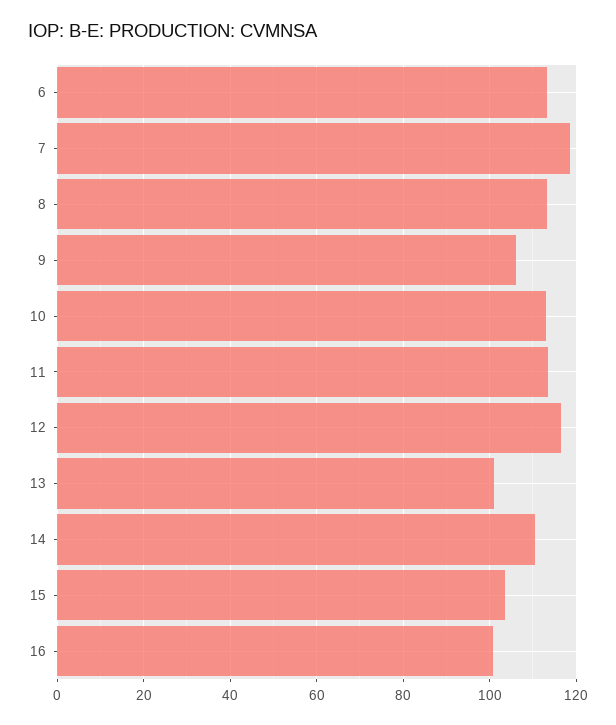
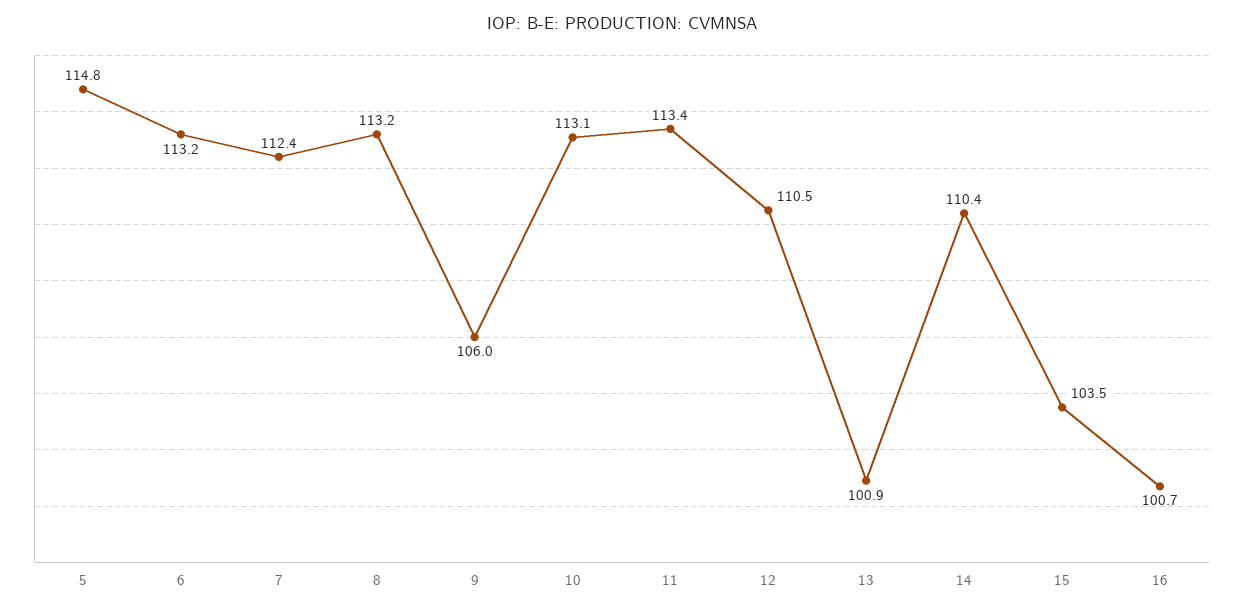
7: 118 -> 112.4
12: 116 -> 110.5
5: none -> 114.8

